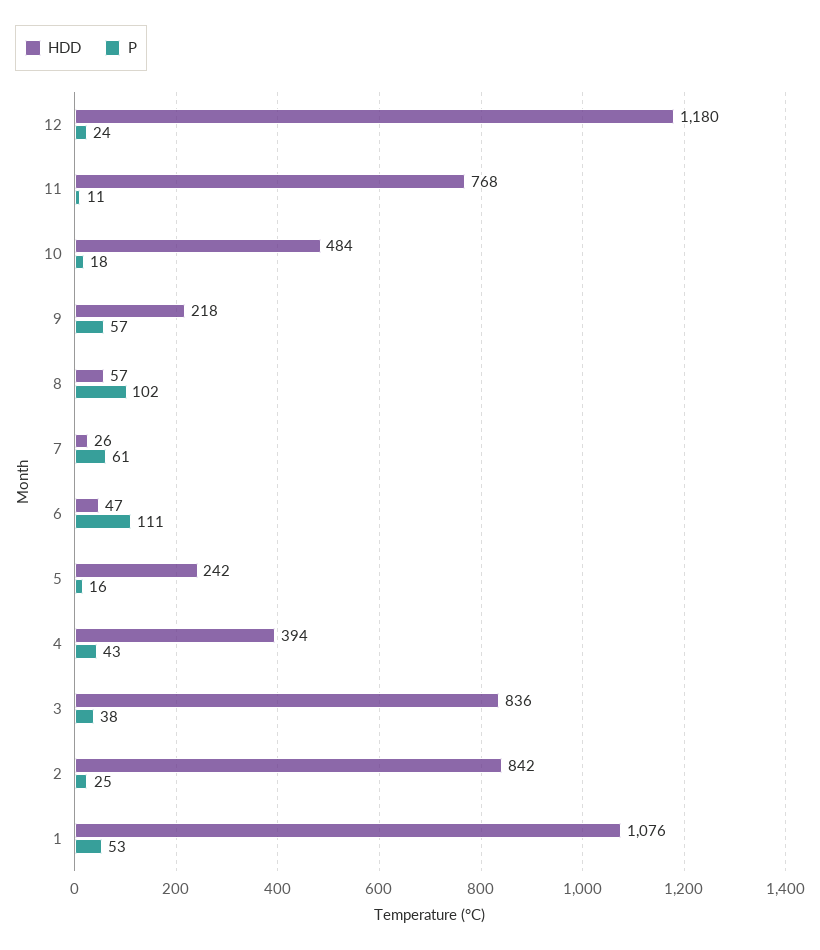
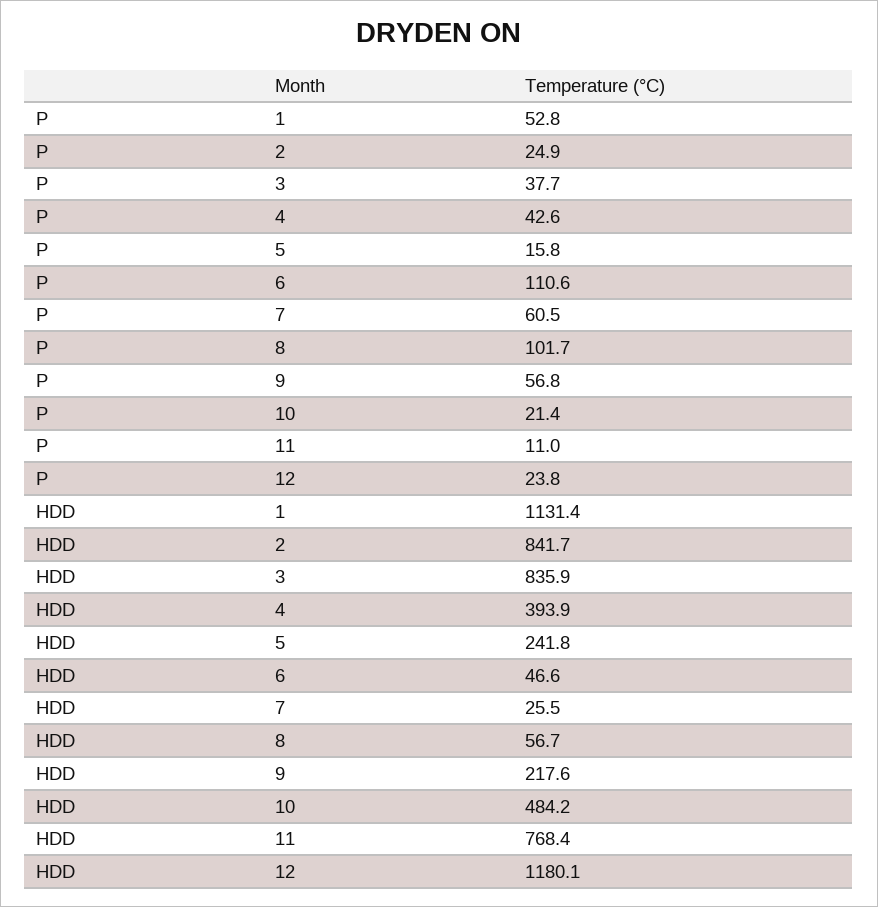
P, 10: 18 -> 21.4
HDD, 1: 1076 -> 1131.4

